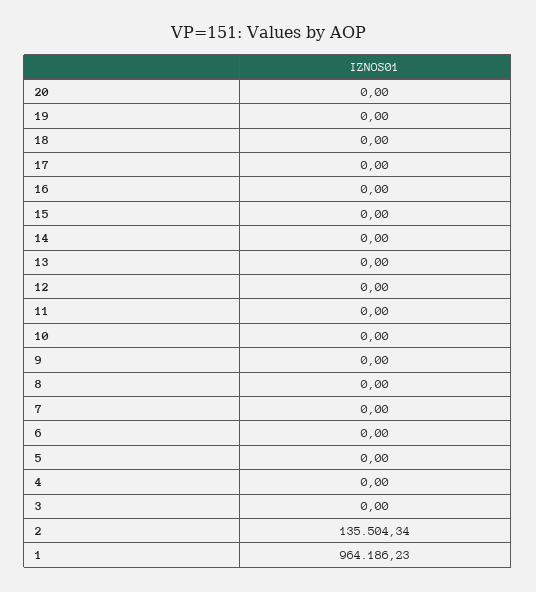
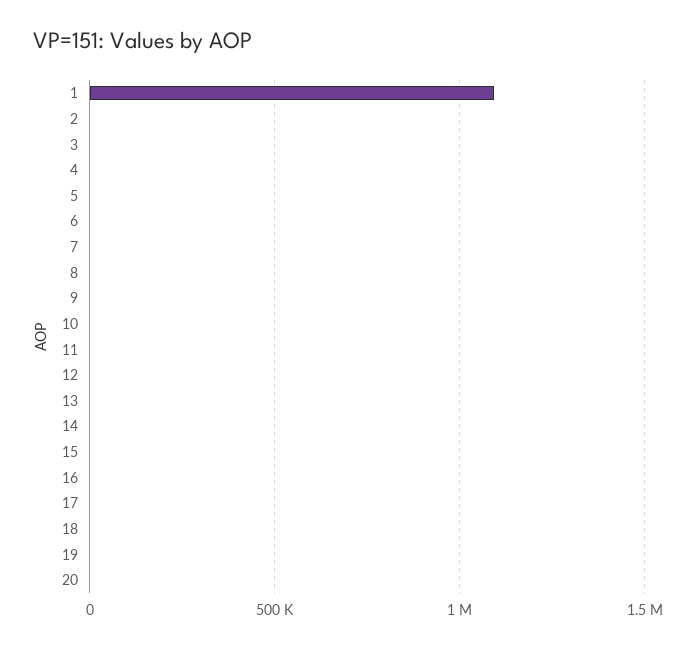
2: 135504.34 -> 0
1: 964186.23 -> 1100000

